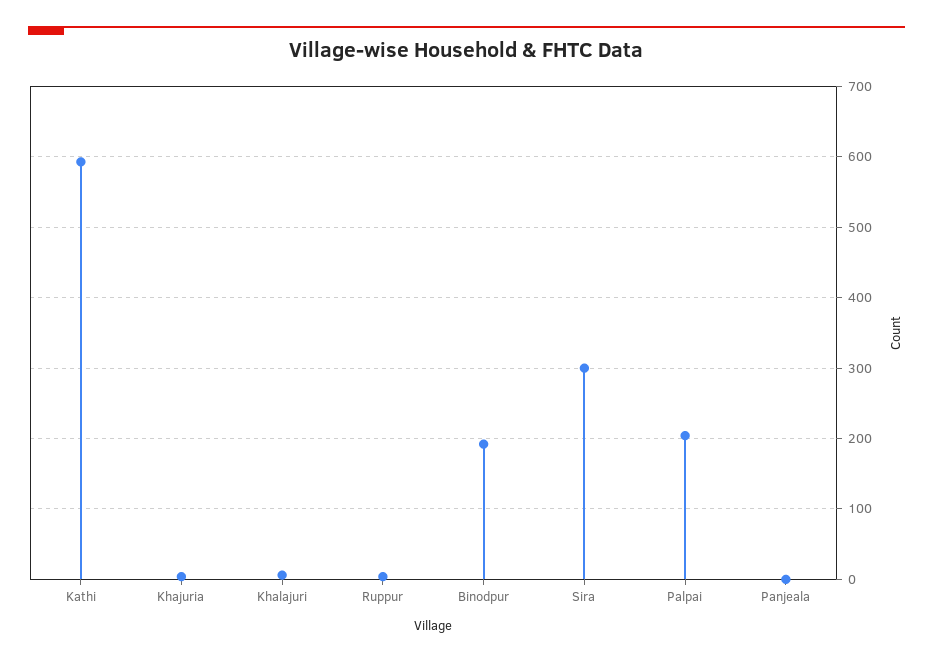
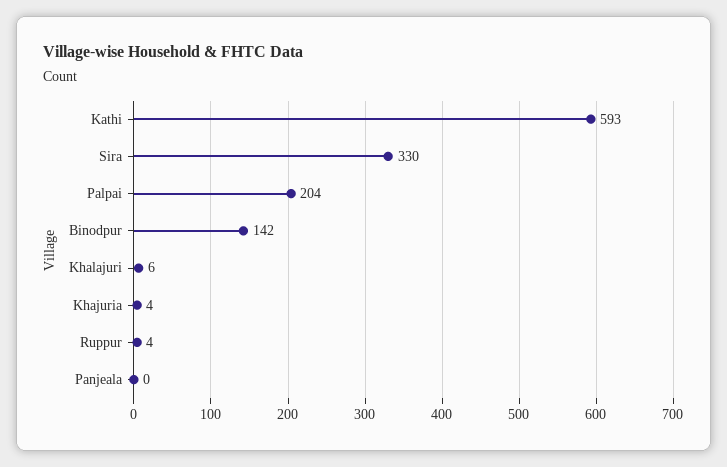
Binodpur: 190 -> 142
Sira: 300 -> 330

